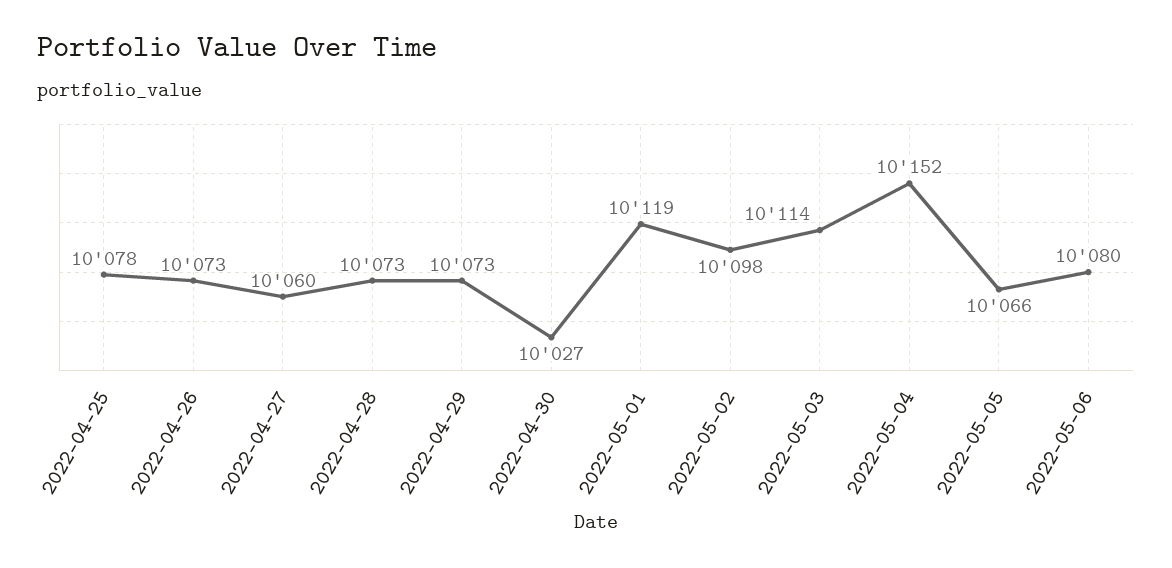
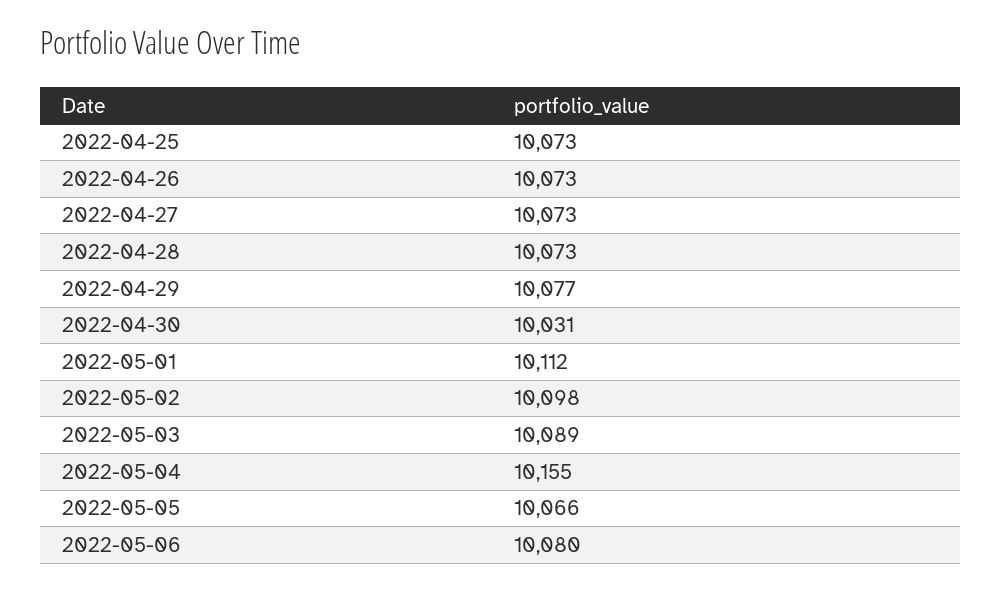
2022-04-25: 10078 -> 10073
2022-04-27: 10060 -> 10073
2022-04-29: 10073 -> 10077
2022-04-30: 10027 -> 10031
2022-05-01: 10119 -> 10112
2022-05-03: 10114 -> 10089
2022-05-04: 10152 -> 10155

